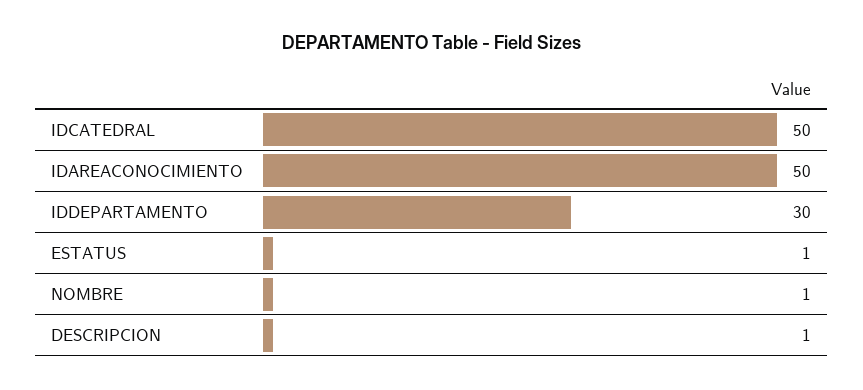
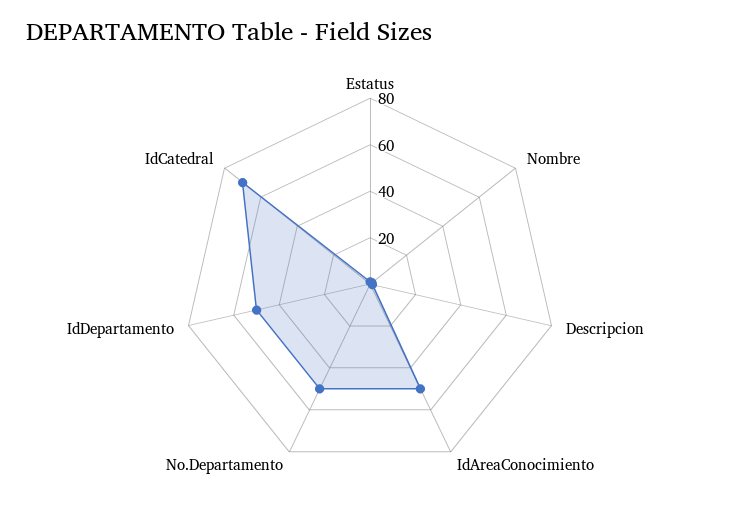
IDCATEDRAL: 50 -> 70
IDDEPARTAMENTO: 30 -> 50
No.Departamento: none -> 50

